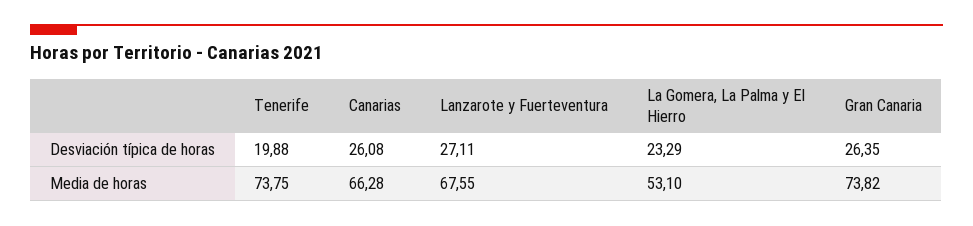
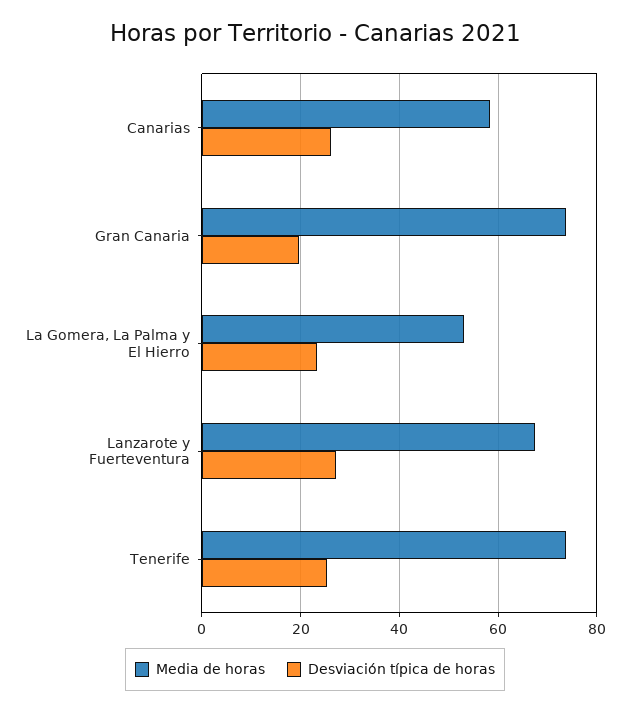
Desviación típica de horas, Tenerife: 19.88 -> 26
Desviación típica de horas, Gran Canaria: 26.35 -> 20
Media de horas, Canarias: 66.28 -> 58

